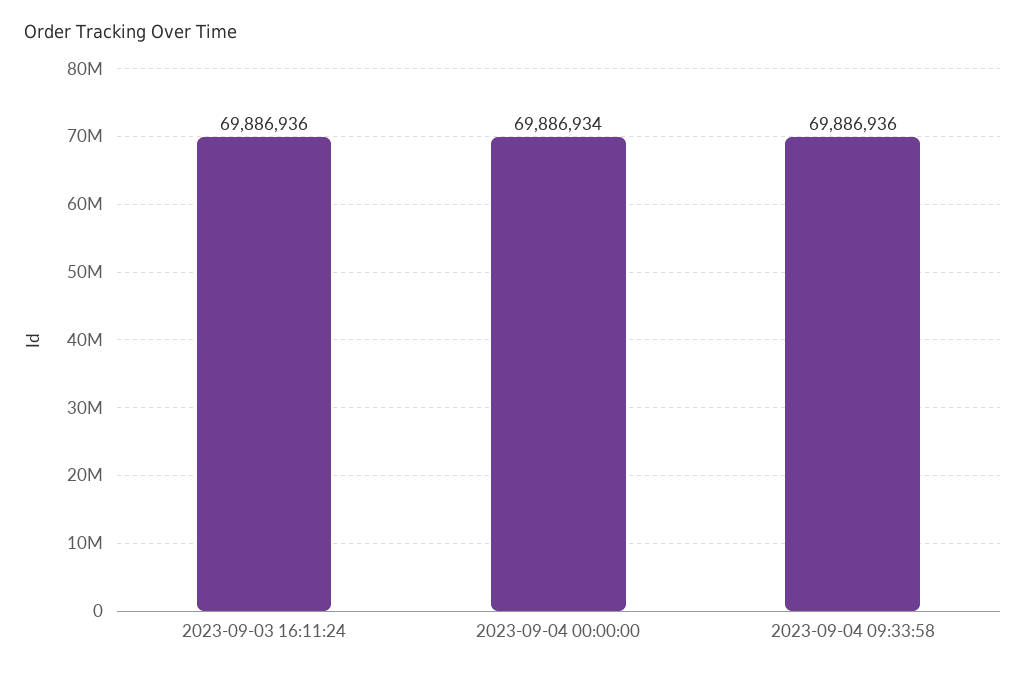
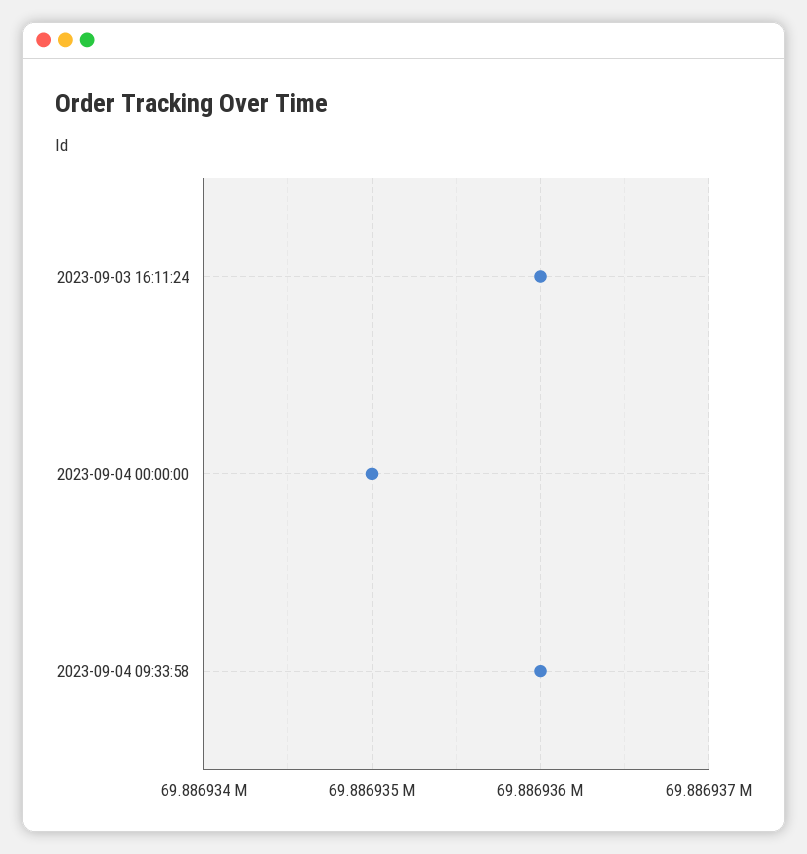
2023-09-04 00:00:00: 69886934 -> 69886935

